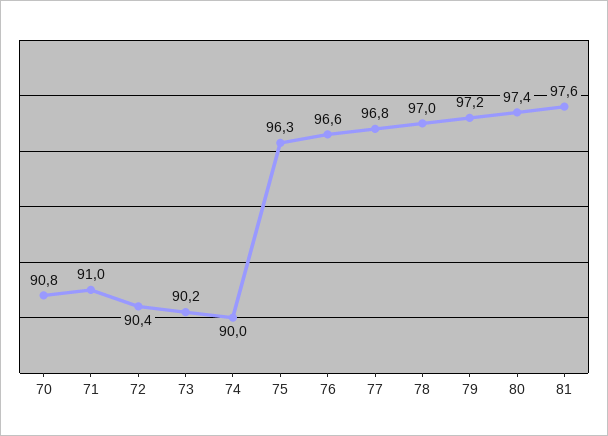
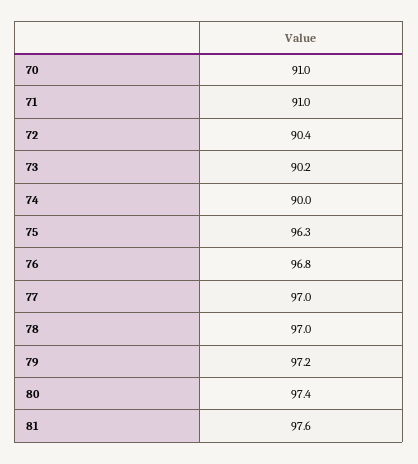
70: 90.8 -> 91
76: 96.6 -> 96.8
77: 96.8 -> 97

